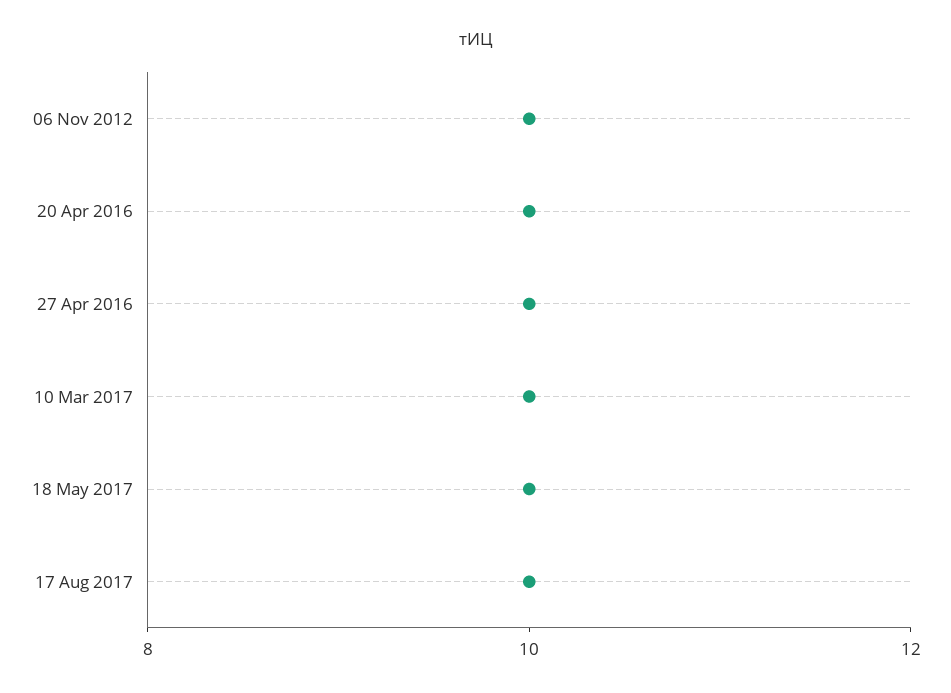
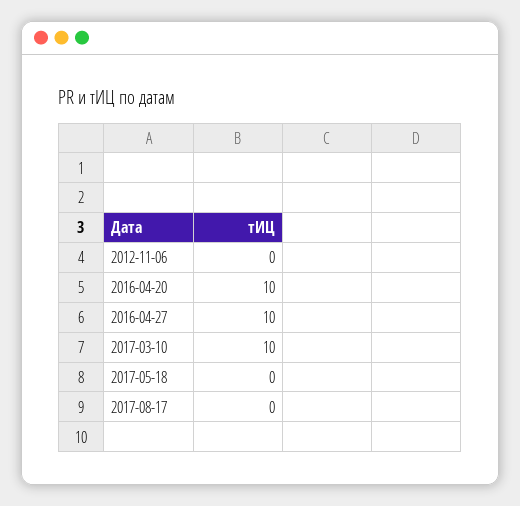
06 Nov 2012: 10 -> 0
18 May 2017: 10 -> 0
17 Aug 2017: 10 -> 0

